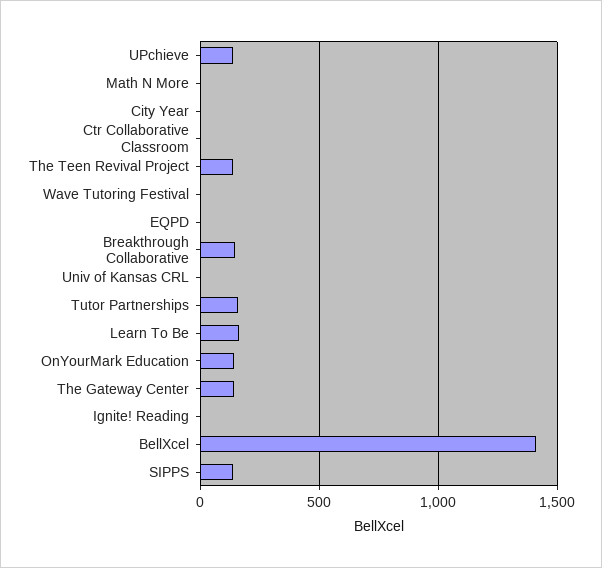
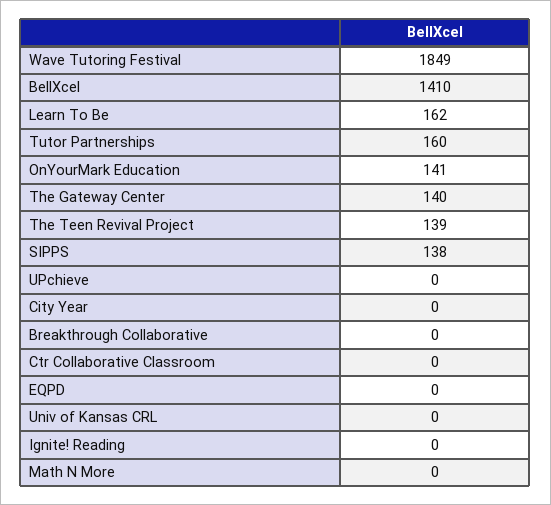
UPchieve: 150 -> 0
Wave Tutoring Festival: 0 -> 1849
Breakthrough Collaborative: 150 -> 0

